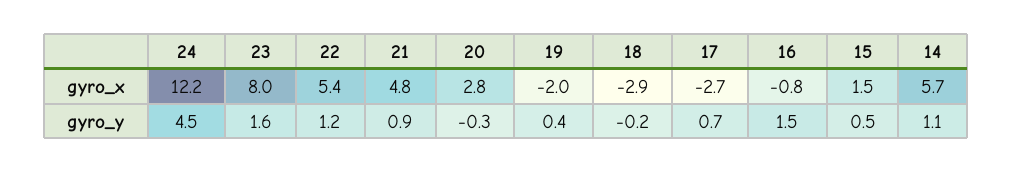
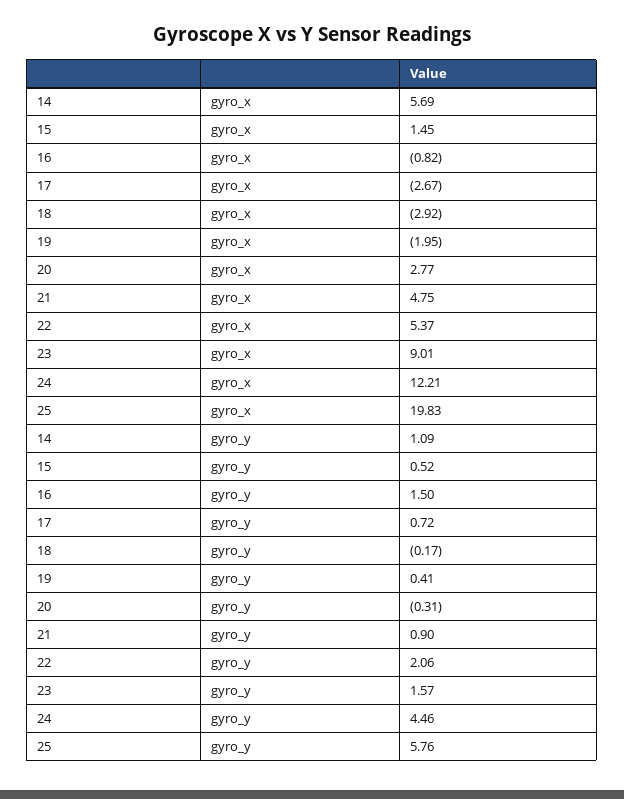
23, gyro_x: 8 -> 9.01
22, gyro_y: 1.2 -> 2.06
25, gyro_x: none -> 19.83
25, gyro_y: none -> 5.76

